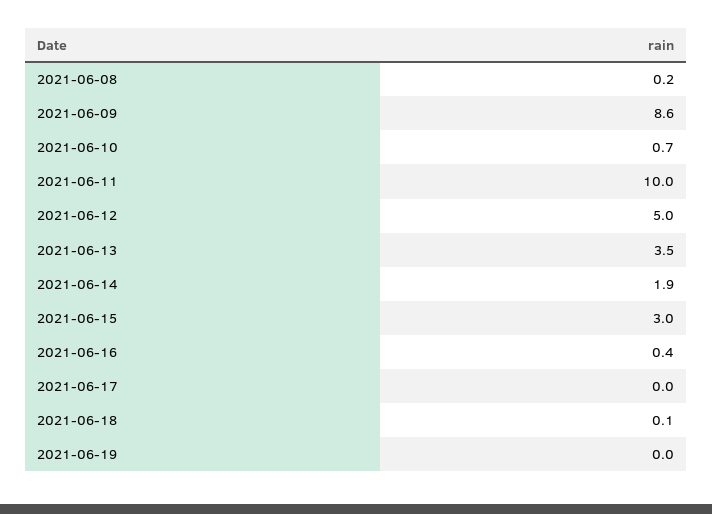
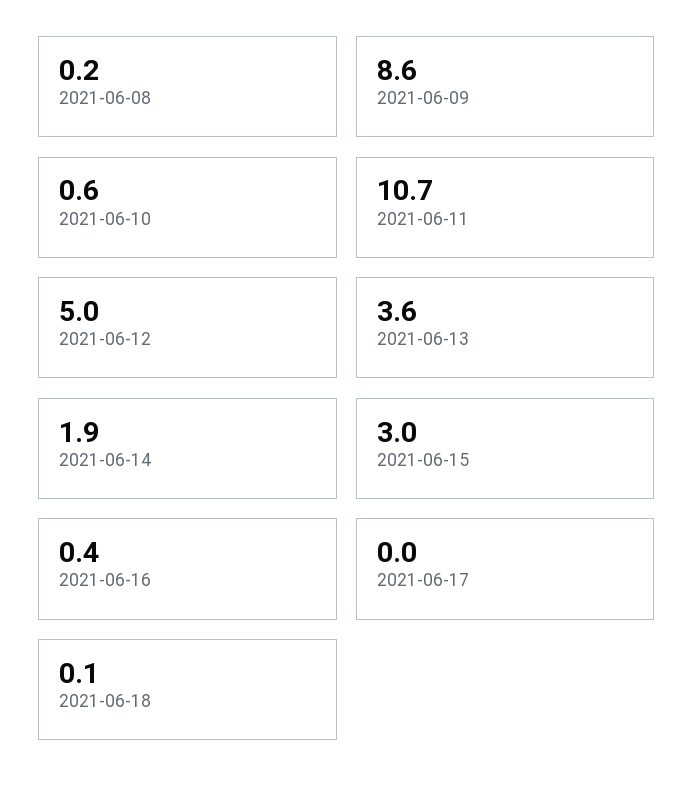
2021-06-10: 0.7 -> 0.6
2021-06-11: 10 -> 10.7
2021-06-13: 3.5 -> 3.6
2021-06-19: 0 -> none

